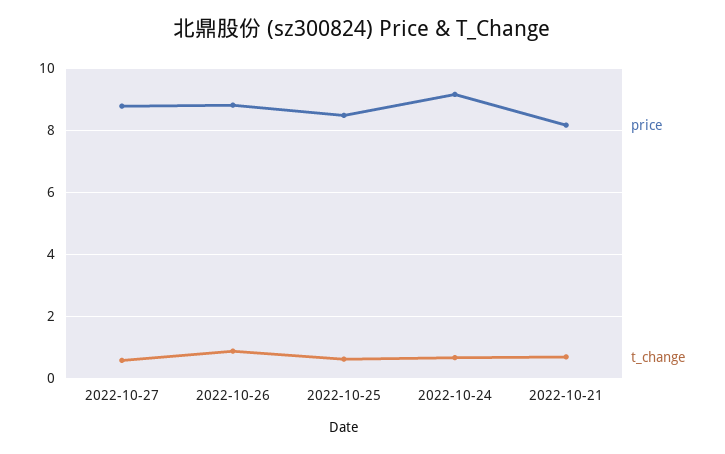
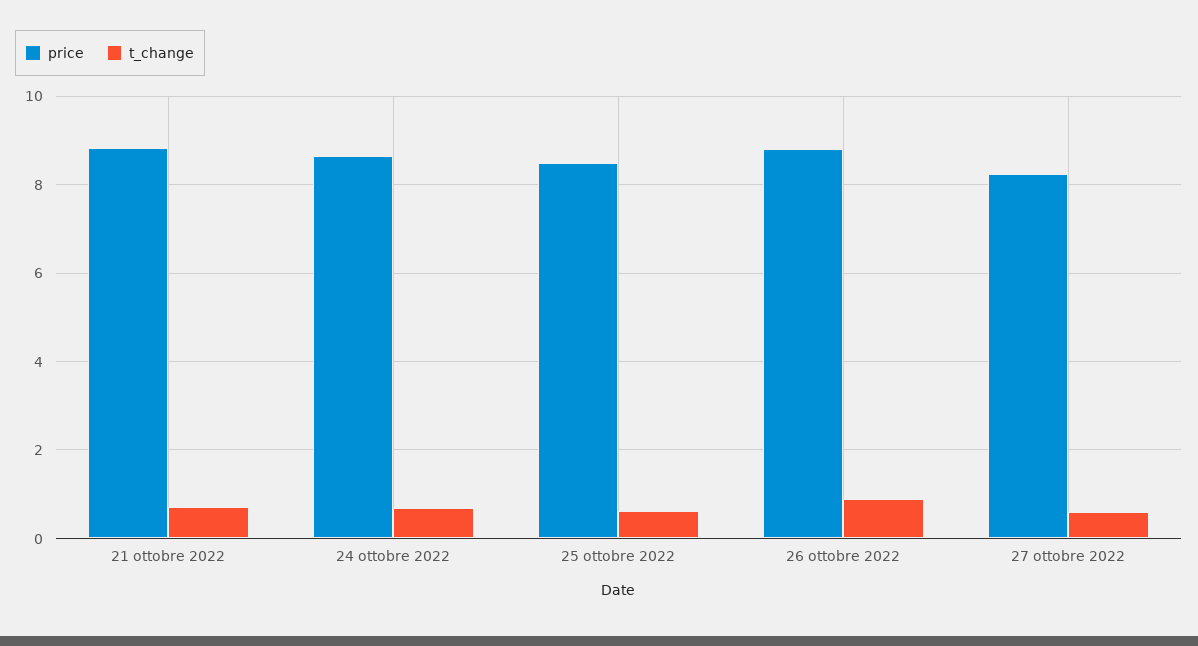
price, 2022-10-27: 8.8 -> 8.2
price, 2022-10-24: 9.2 -> 8.6
price, 2022-10-21: 8.2 -> 8.8

